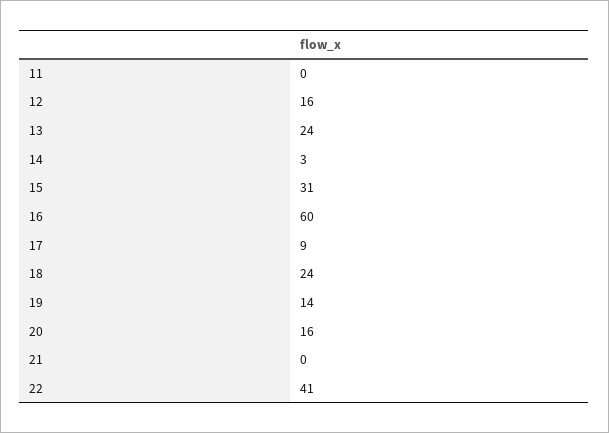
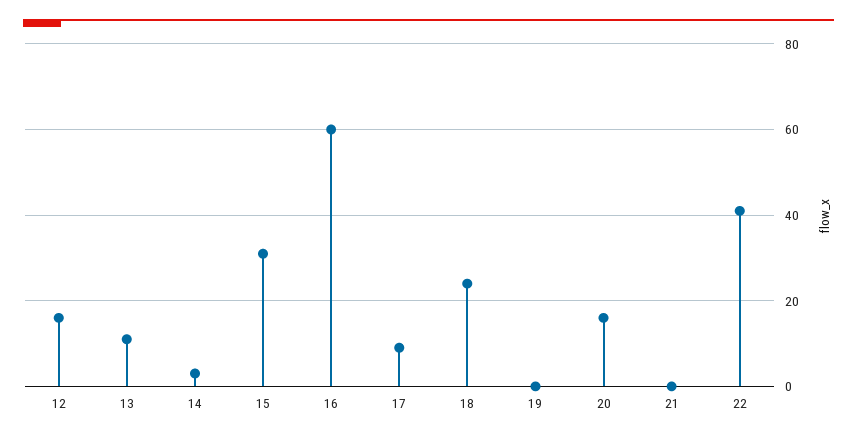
11: 0 -> none
13: 24 -> 10
19: 14 -> 0

